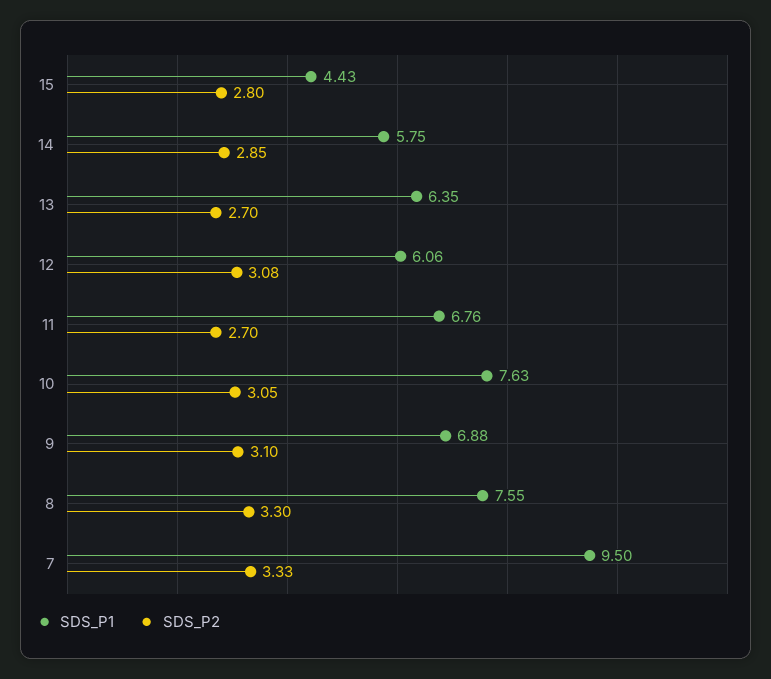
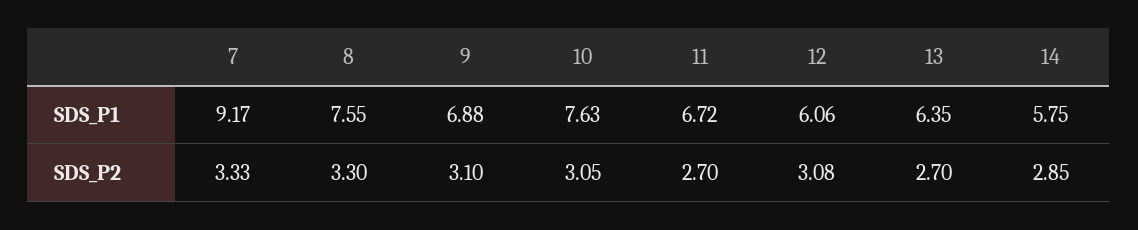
SDS_P1, 15: 4.43 -> none
SDS_P2, 15: 2.8 -> none
SDS_P1, 11: 6.76 -> 6.72
SDS_P1, 7: 9.5 -> 9.17

